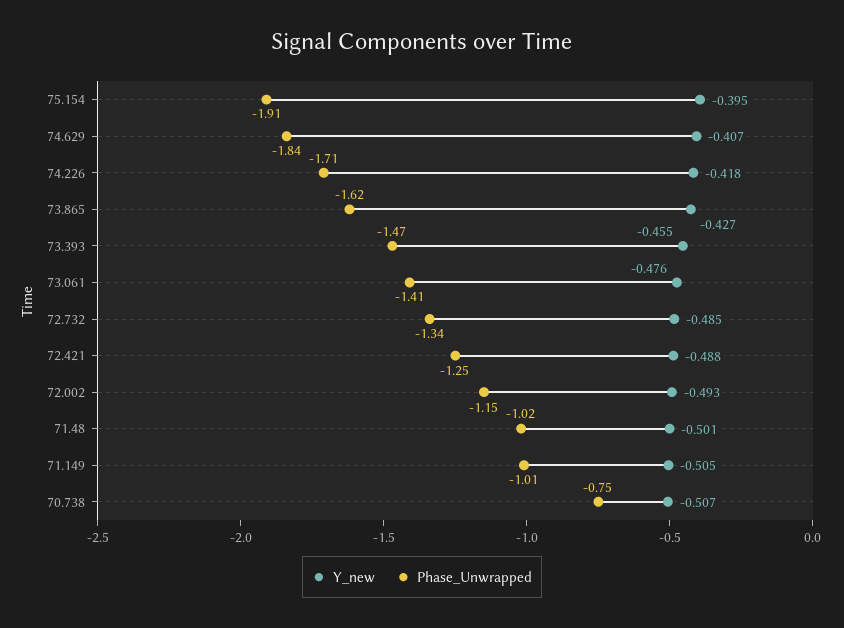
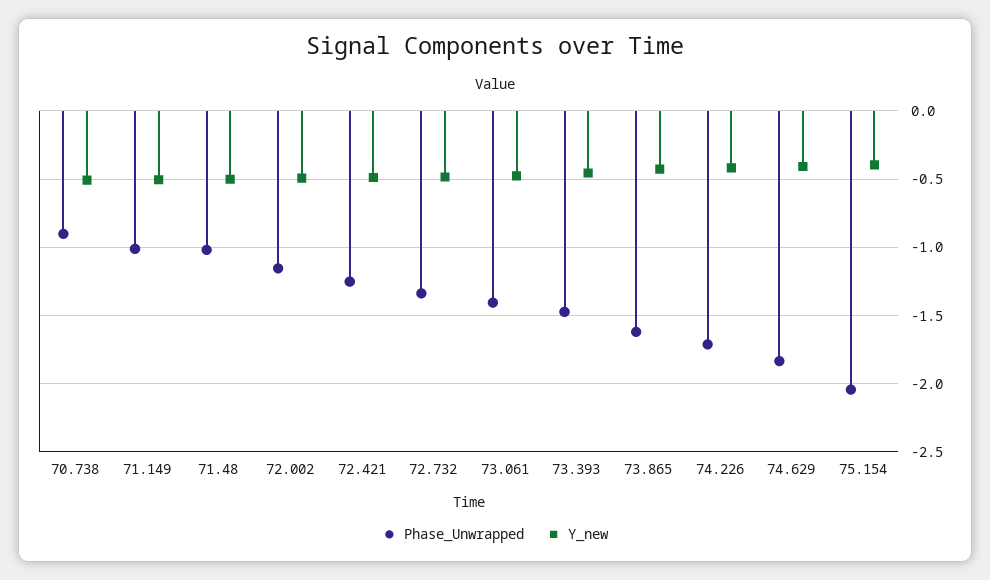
Phase_Unwrapped, 75.154: -1.91 -> -2.05
Phase_Unwrapped, 70.738: -0.75 -> -0.9

